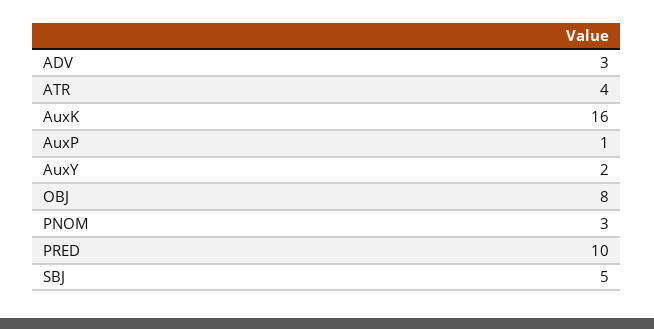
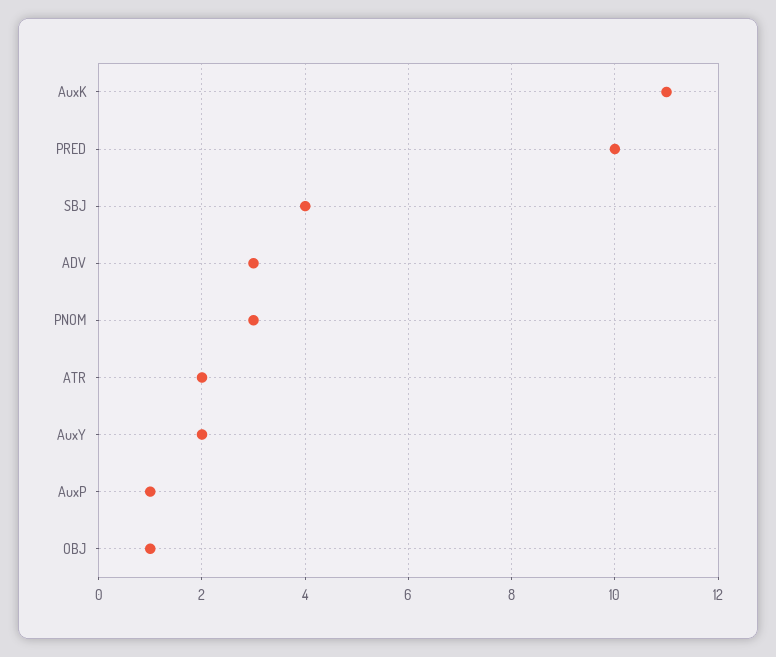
ATR: 4 -> 2
AuxK: 16 -> 11
OBJ: 8 -> 1
SBJ: 5 -> 4

